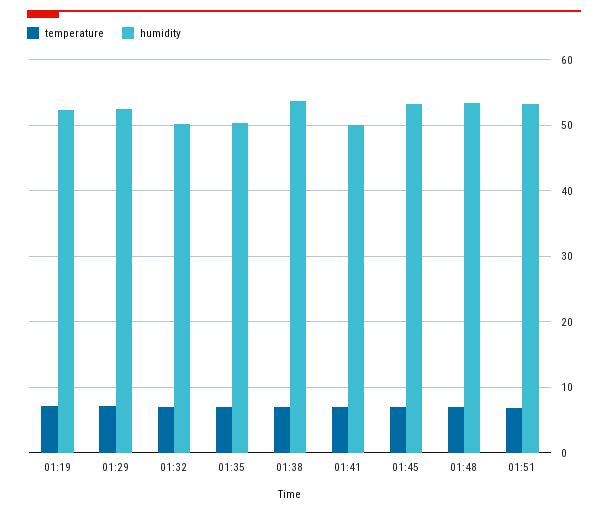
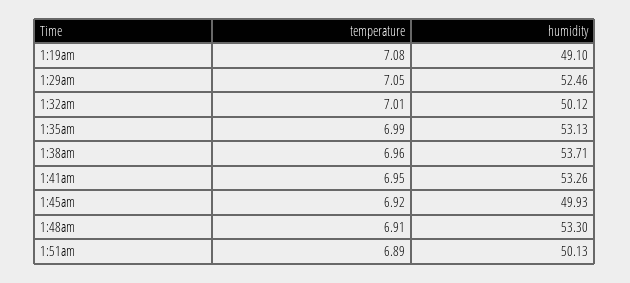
humidity, 01:19: 52 -> 49.1
humidity, 01:35: 50 -> 53.13
humidity, 01:41: 50 -> 53.26
humidity, 01:45: 53 -> 49.93
humidity, 01:51: 53 -> 50.13

